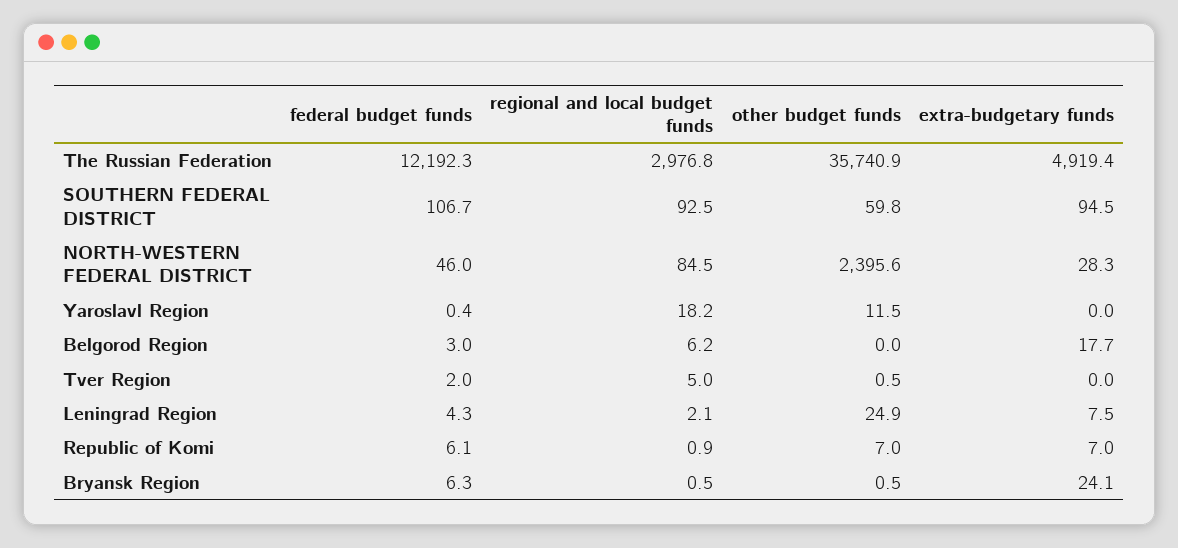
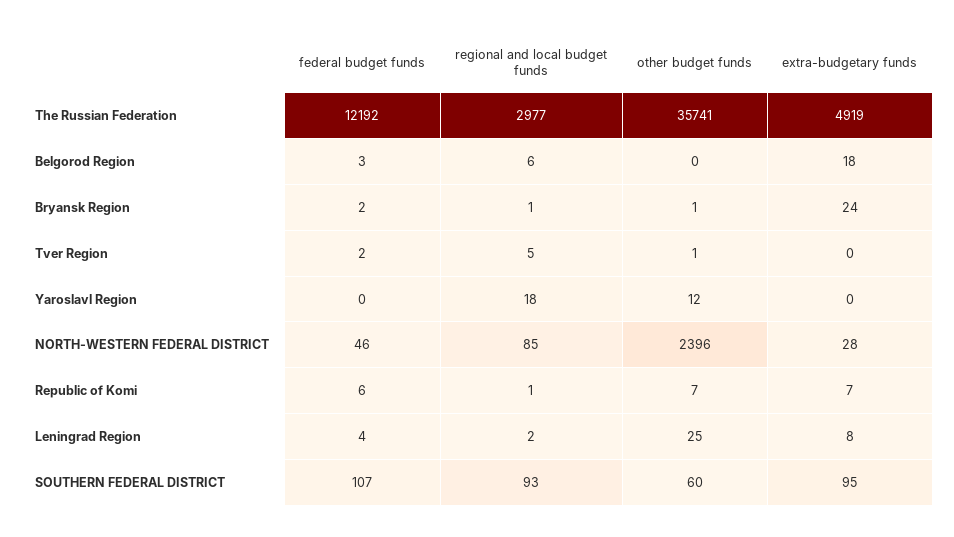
federal budget funds, Bryansk Region: 6.3 -> 2

